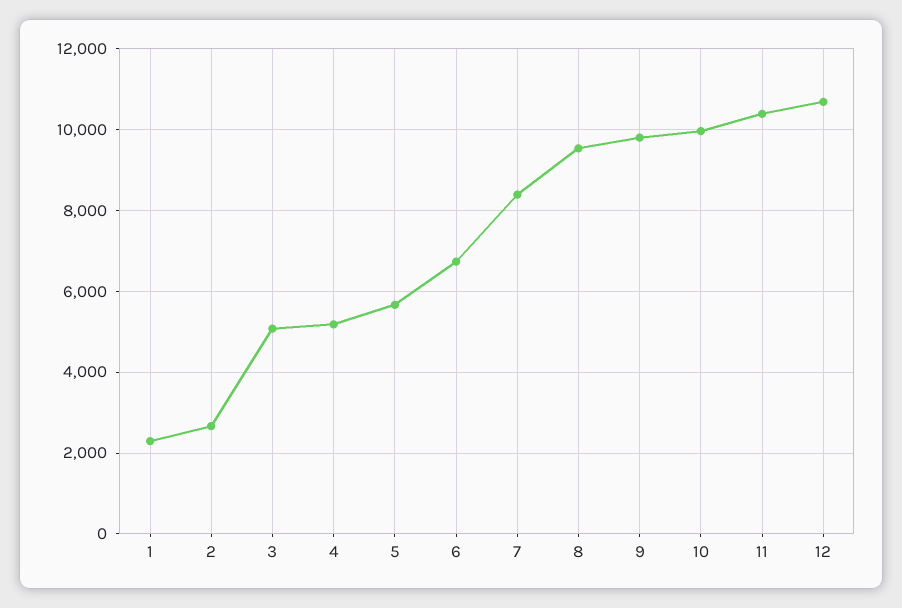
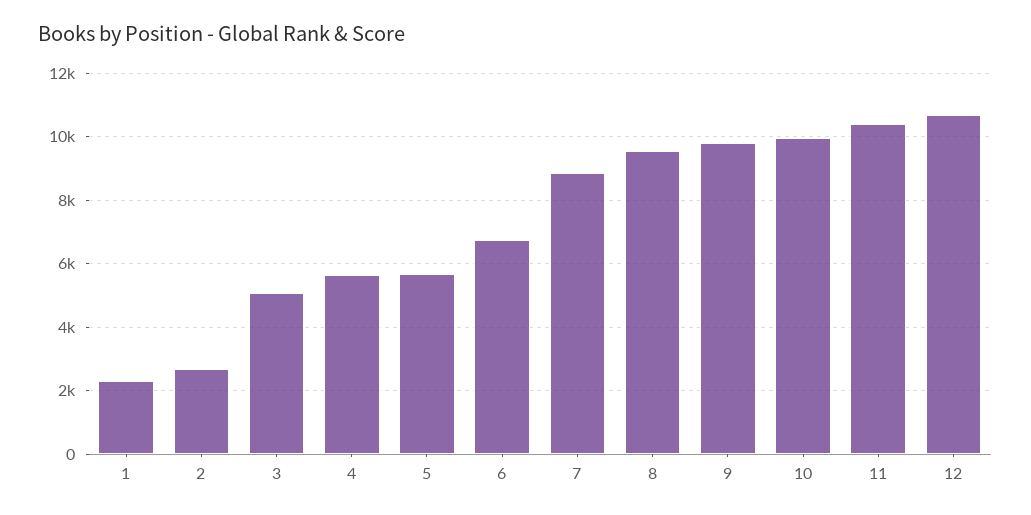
4: 5200 -> 5600
7: 8400 -> 8800

